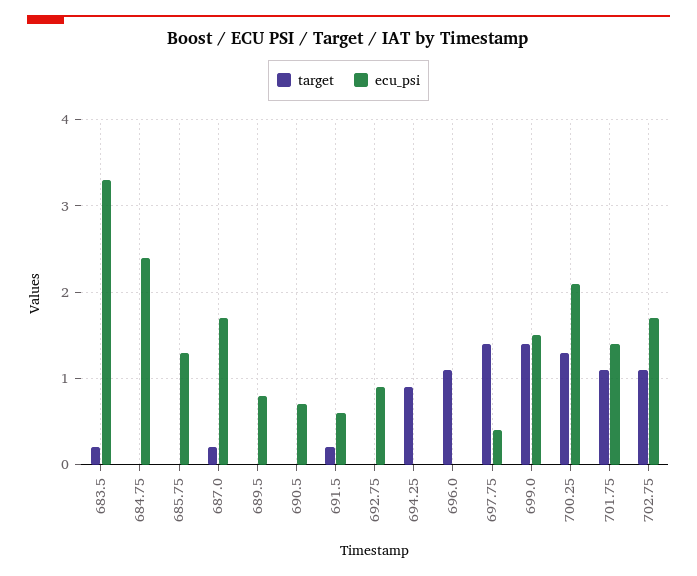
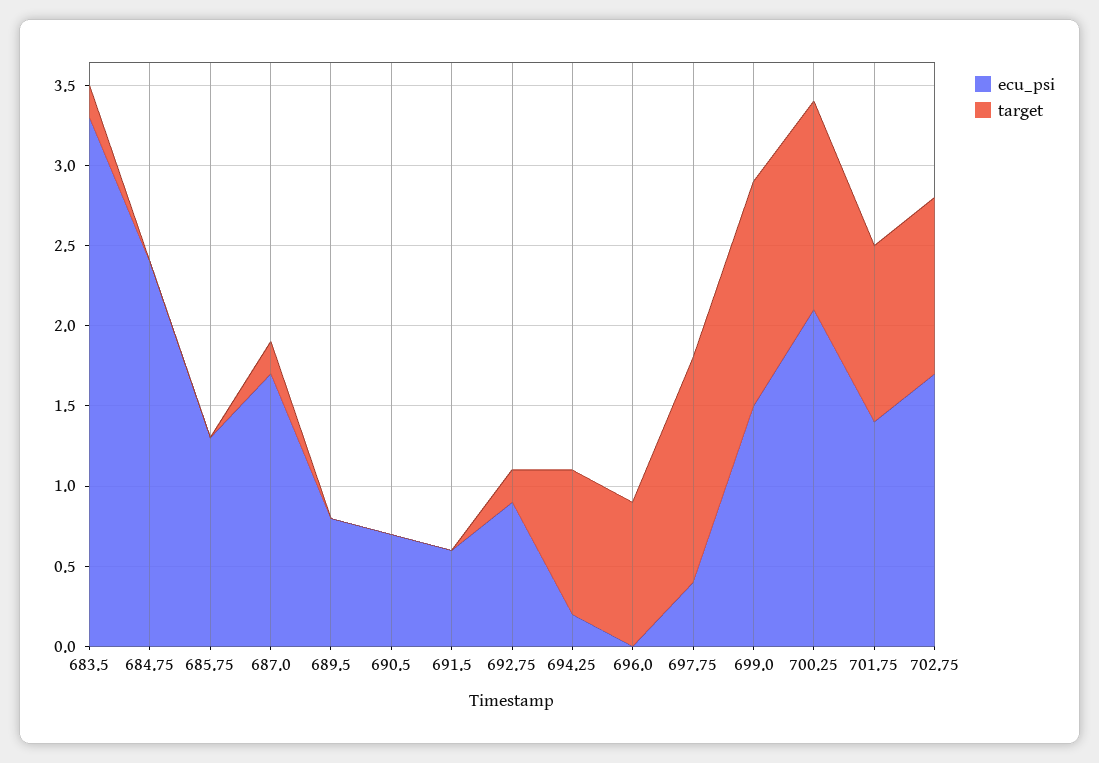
target, 691.5: 0.2 -> 0
target, 692.75: 0 -> 0.2
ecu_psi, 694.25: 0 -> 0.2
target, 696.0: 1.1 -> 0.9

